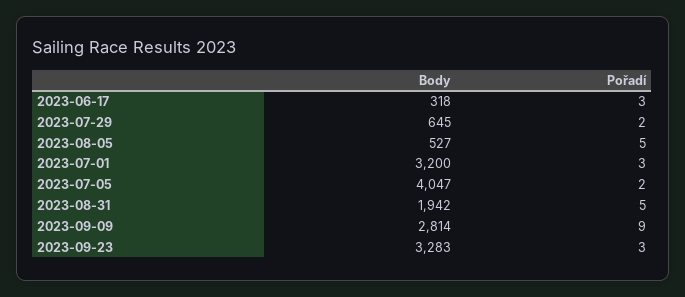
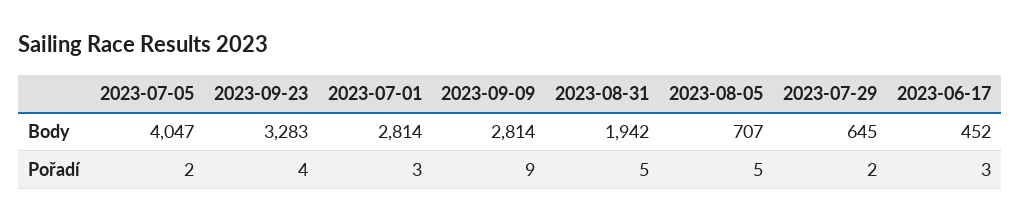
Body, 2023-06-17: 318 -> 452
Body, 2023-08-05: 527 -> 707
Body, 2023-07-01: 3200 -> 2814
Pořadí, 2023-09-23: 3 -> 4

